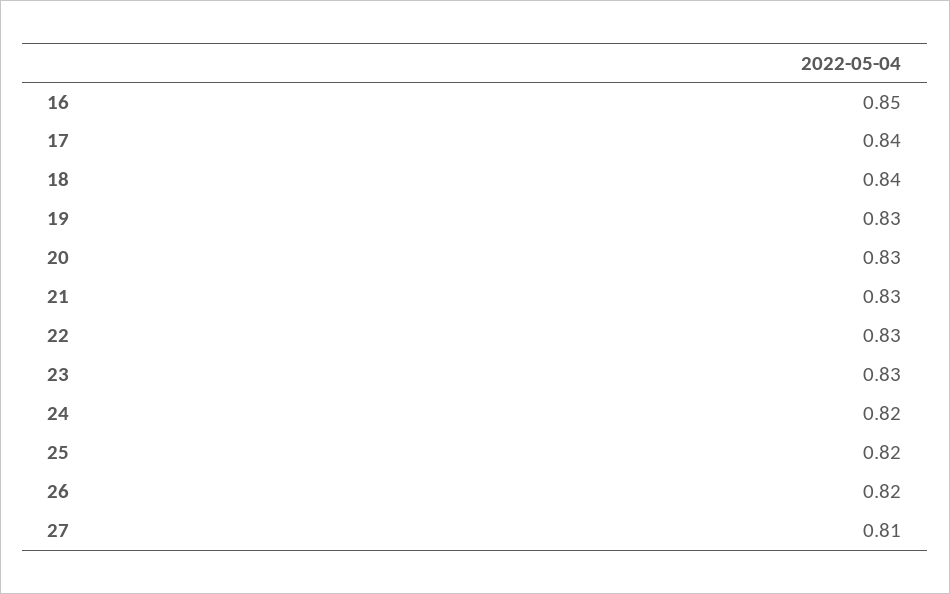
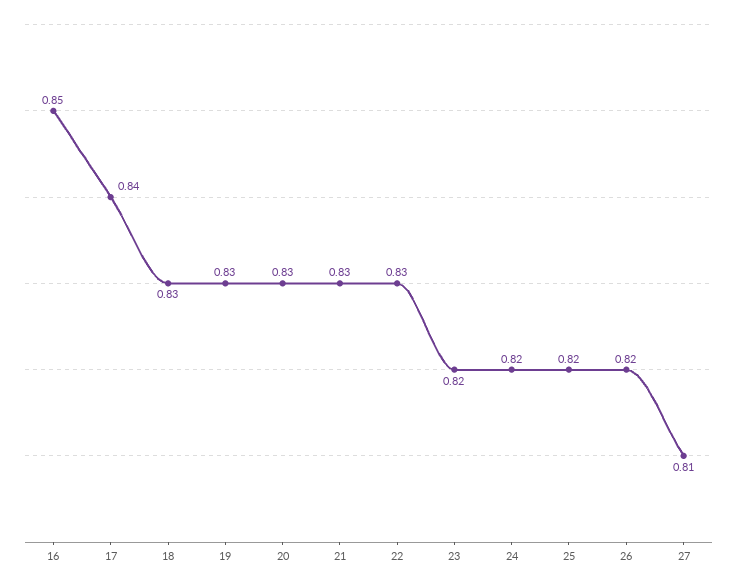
18: 0.84 -> 0.83
23: 0.83 -> 0.82

